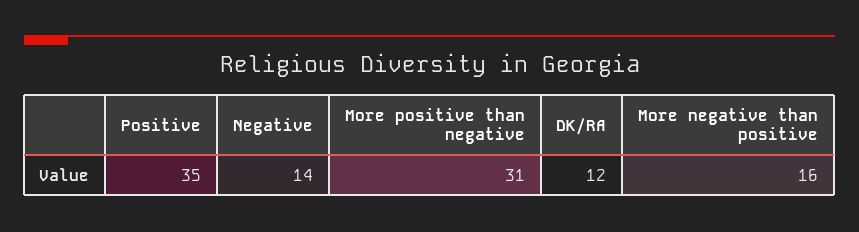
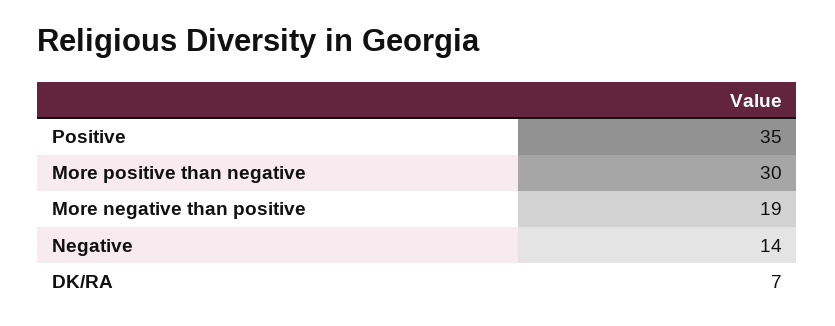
More positive than negative: 31 -> 30
DK/RA: 12 -> 7
More negative than positive: 16 -> 19

